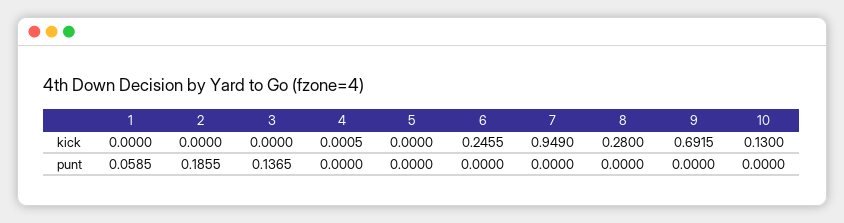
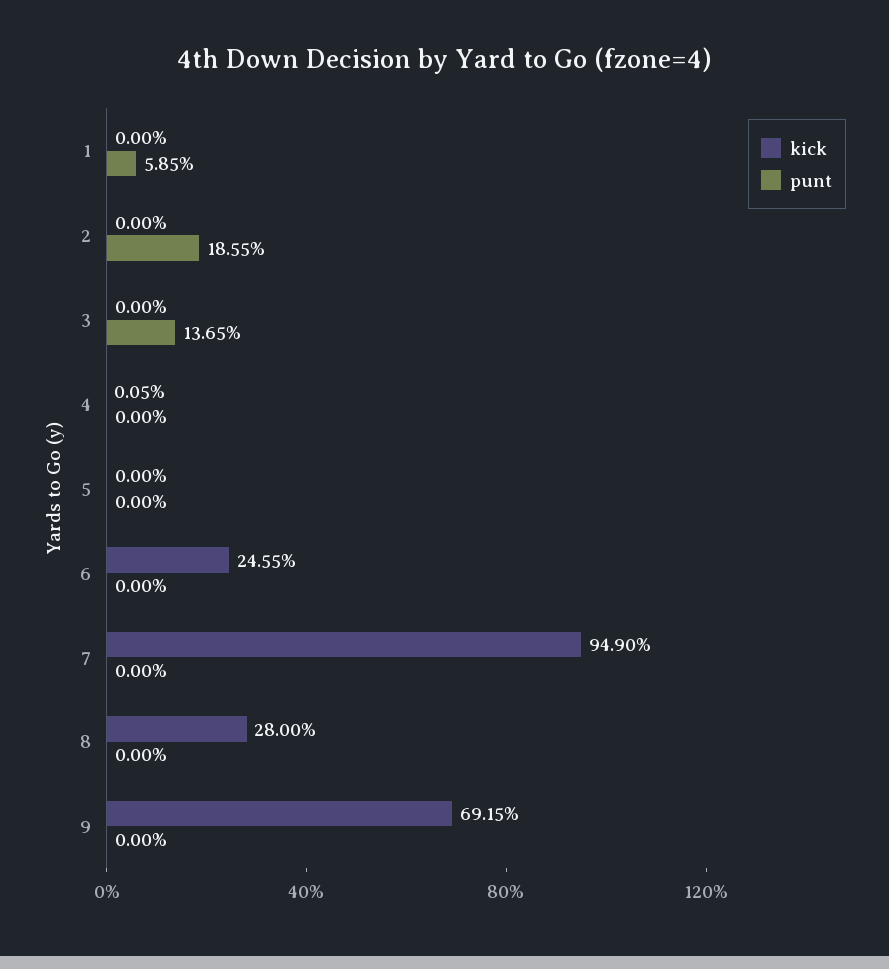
kick, 10: 0.13 -> none
punt, 10: 0 -> none

